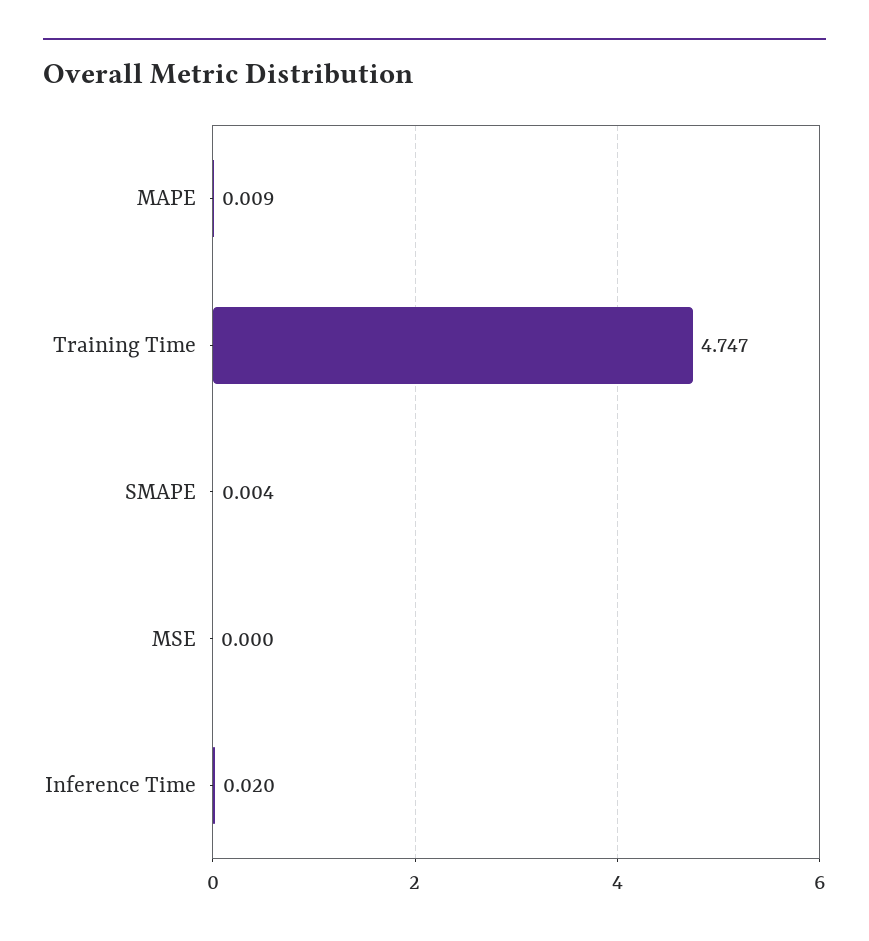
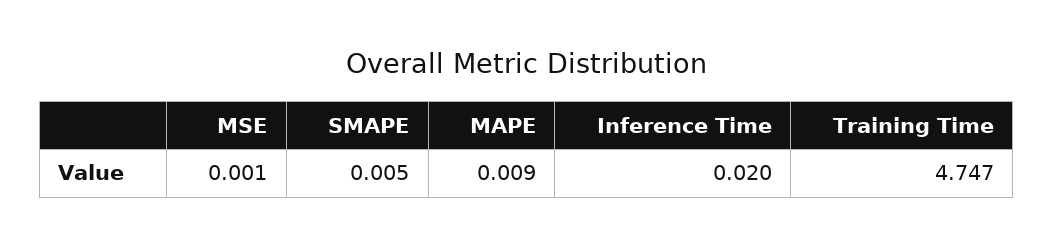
SMAPE: 0.004 -> 0.005
MSE: 0 -> 0.001

